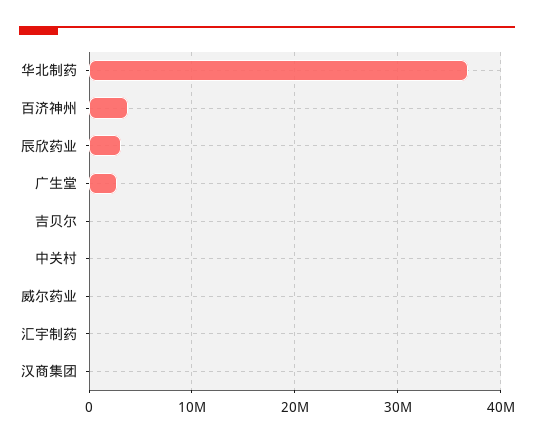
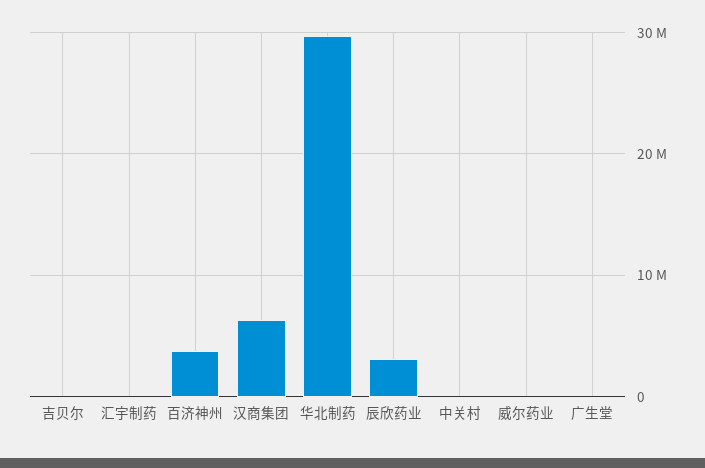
华北制药: 37000000 -> 30000000
广生堂: 3000000 -> 0
汉商集团: 0 -> 6000000

